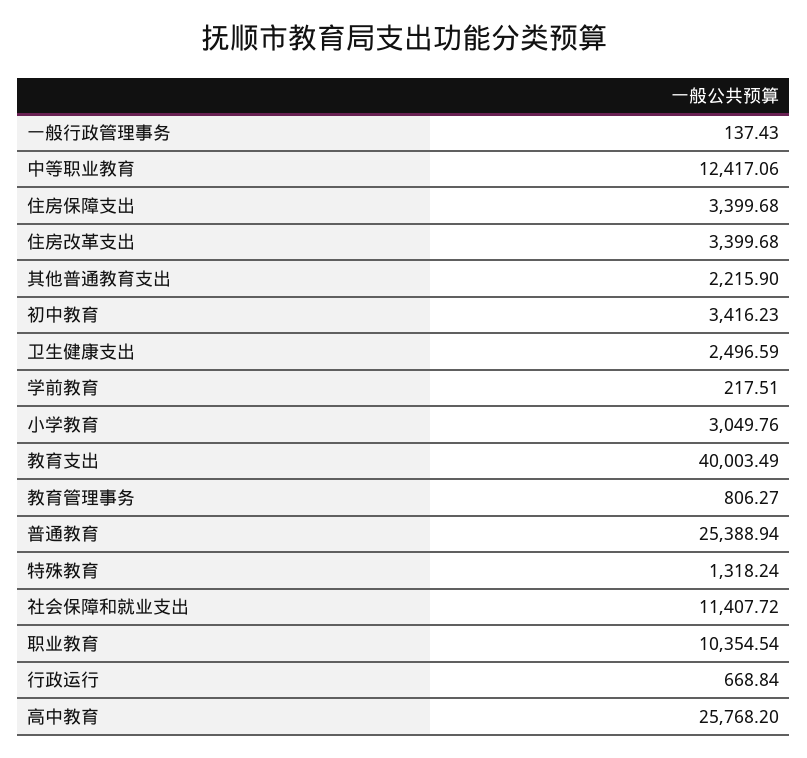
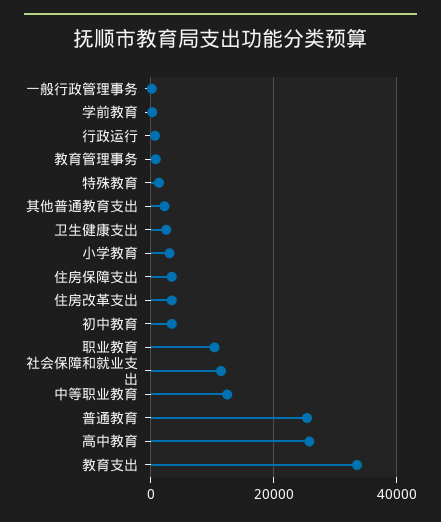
教育支出: 40003.49 -> 34000

